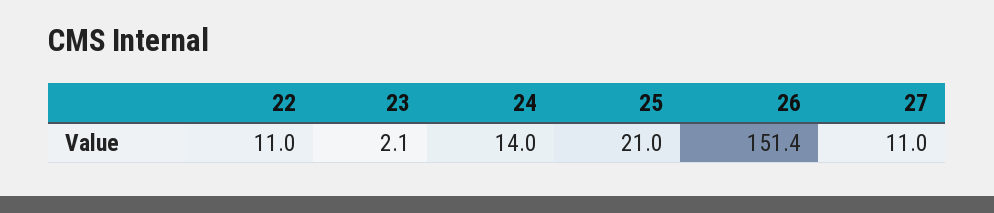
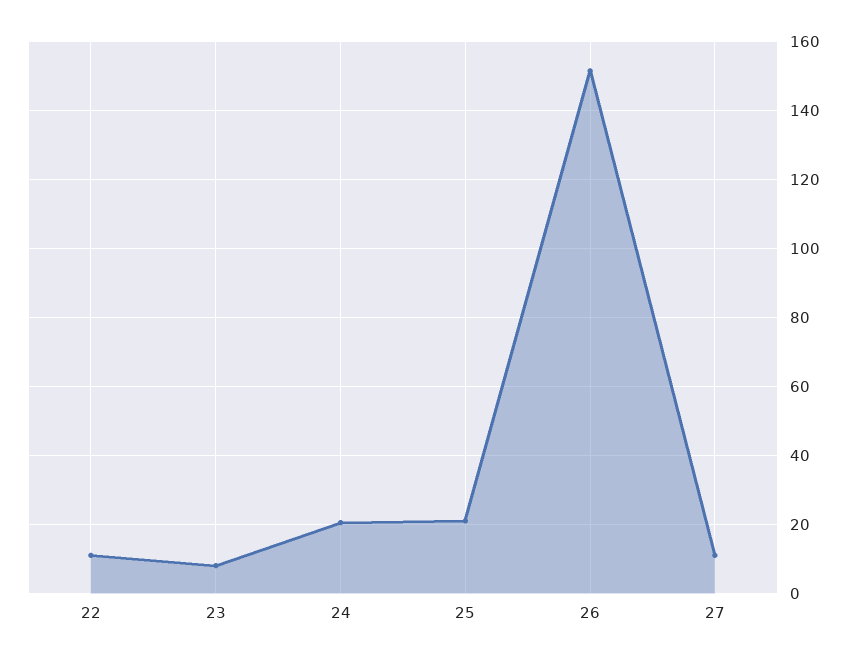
23: 2.1 -> 8
24: 14 -> 20

